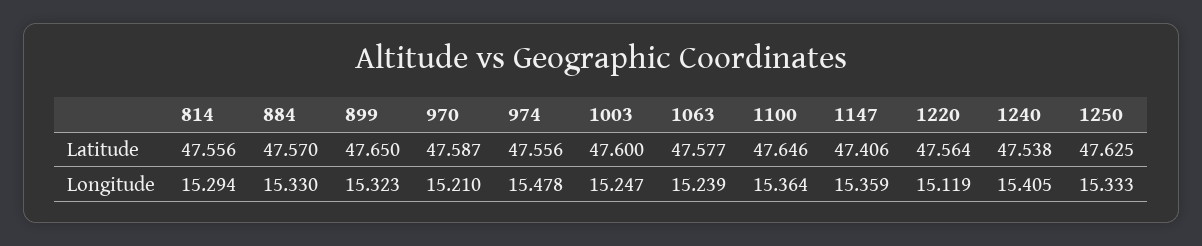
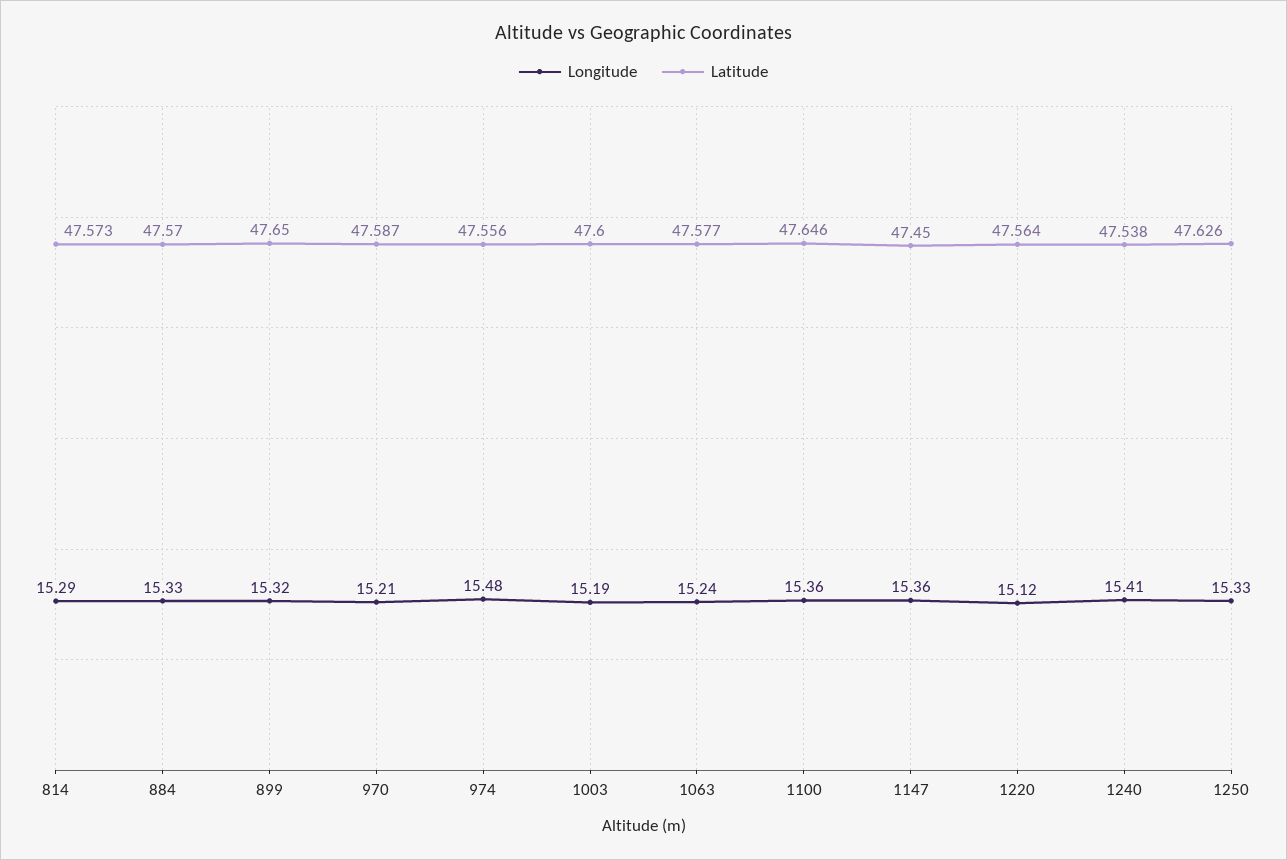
Latitude, 814: 47.556 -> 47.573
Latitude, 1147: 47.406 -> 47.45
Latitude, 1250: 47.625 -> 47.626
Longitude, 1003: 15.247 -> 15.19

